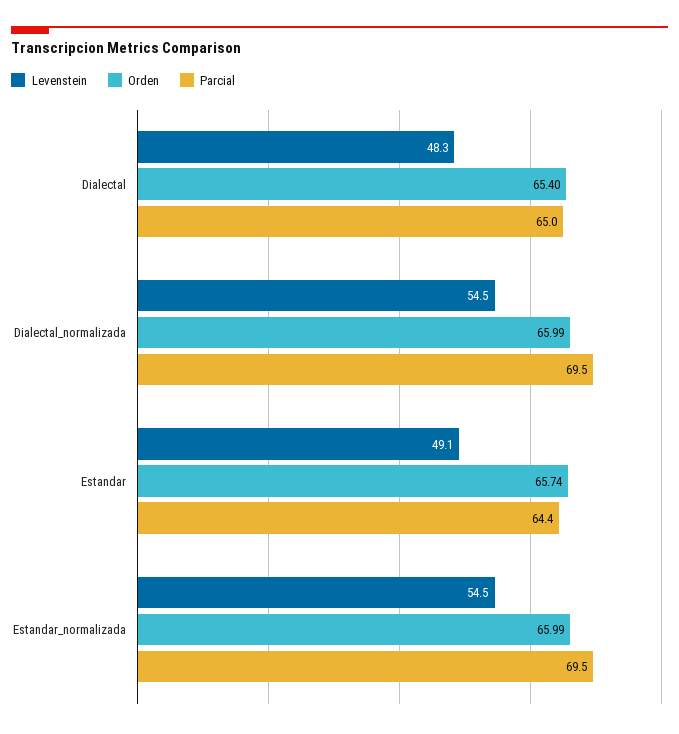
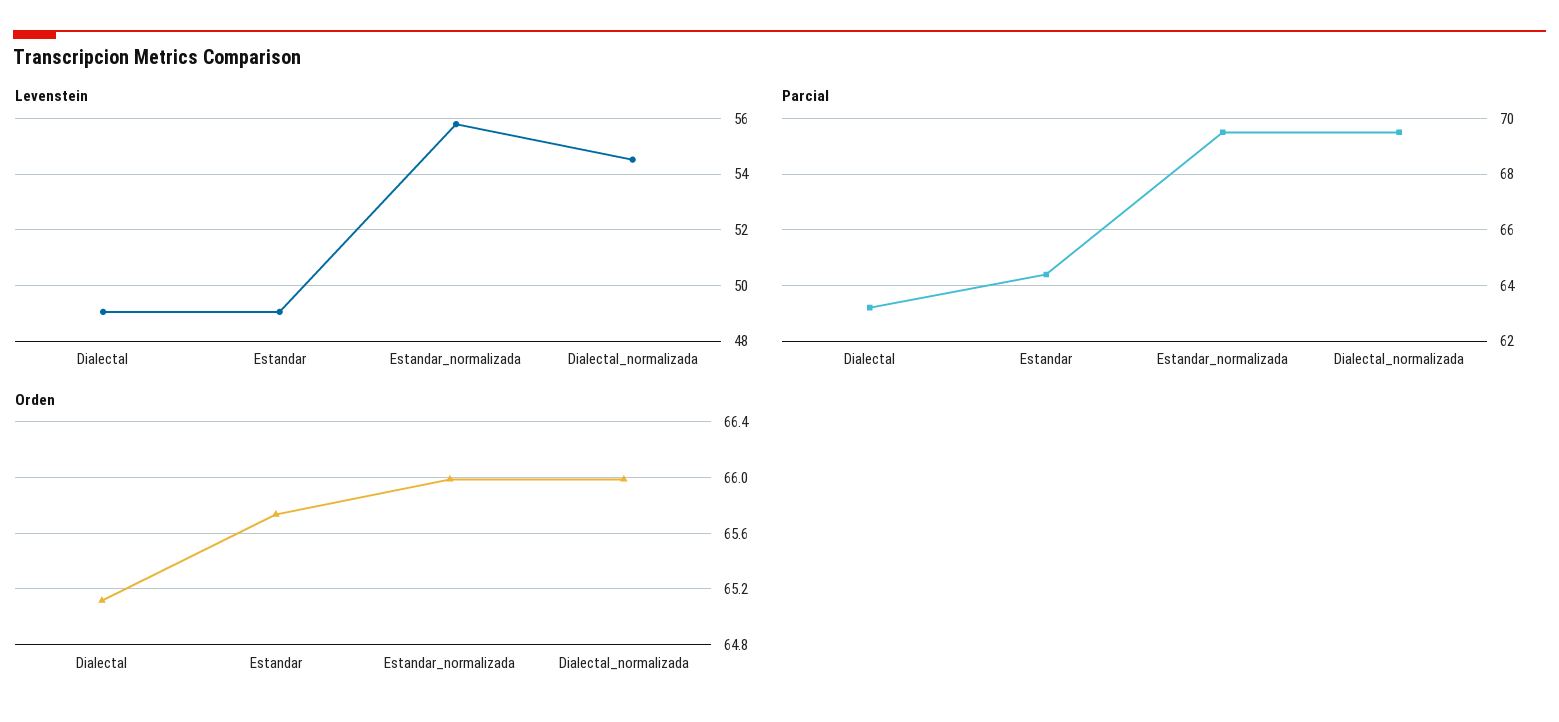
Levenstein, Dialectal: 48.3 -> 49
Orden, Dialectal: 65.4 -> 65.1
Parcial, Dialectal: 65 -> 63.25
Levenstein, Estandar_normalizada: 54.5 -> 55.75

